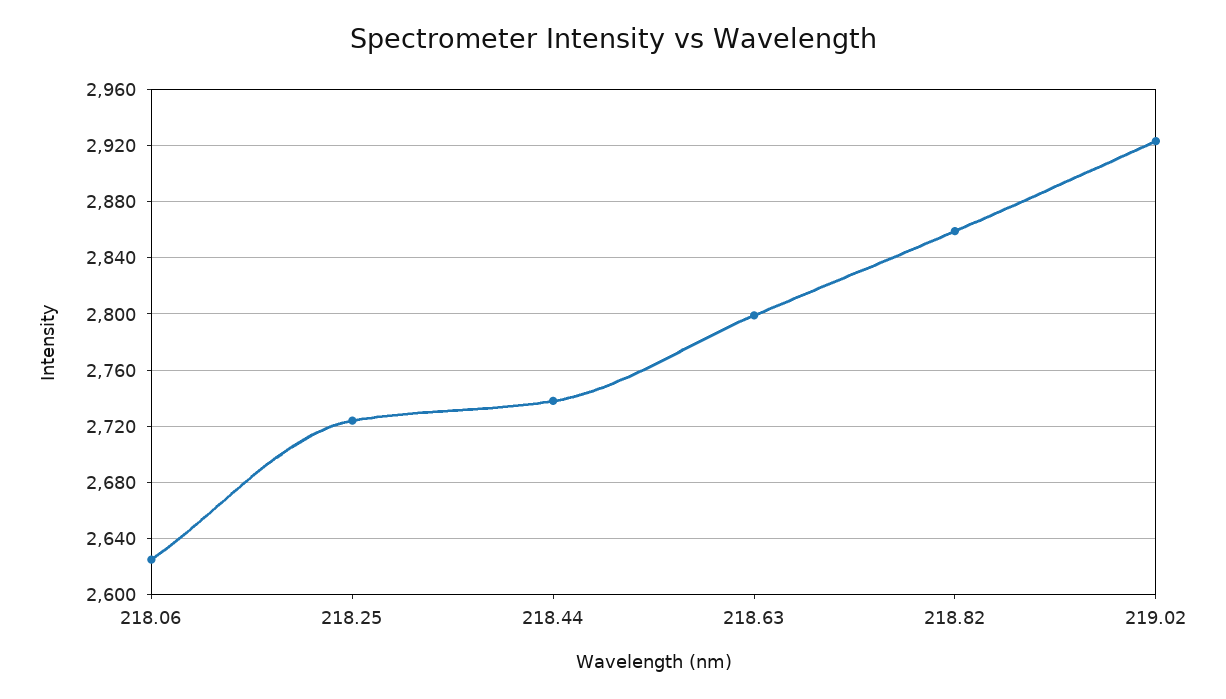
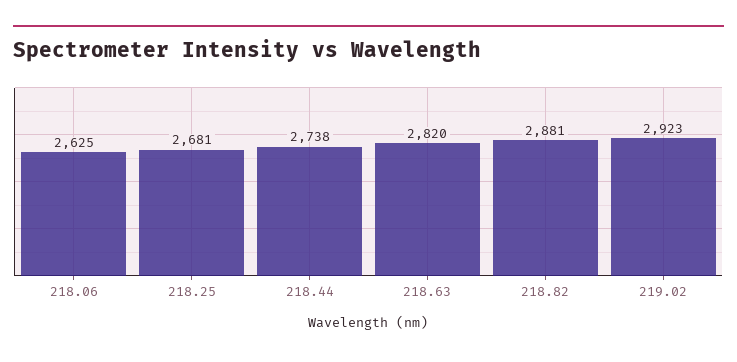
218.25: 2725 -> 2681
218.63: 2800 -> 2820
218.82: 2860 -> 2881

